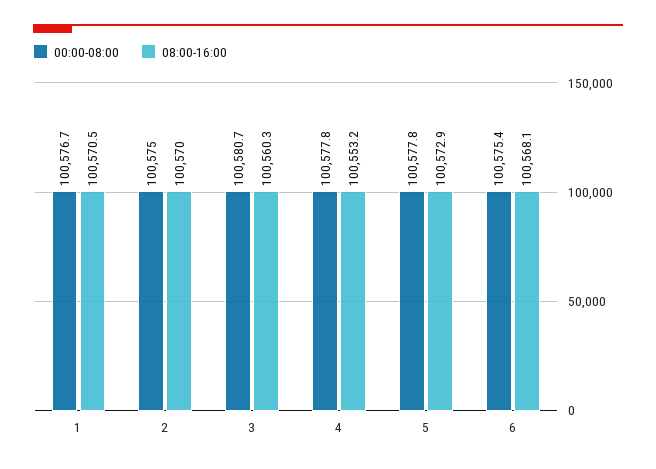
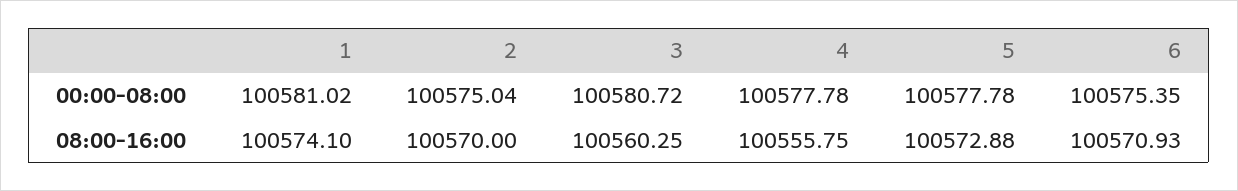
00:00-08:00, 1: 100576.7 -> 100581.02
08:00-16:00, 1: 100570.5 -> 100574.1
08:00-16:00, 4: 100553.2 -> 100555.75
08:00-16:00, 6: 100568.1 -> 100570.93

